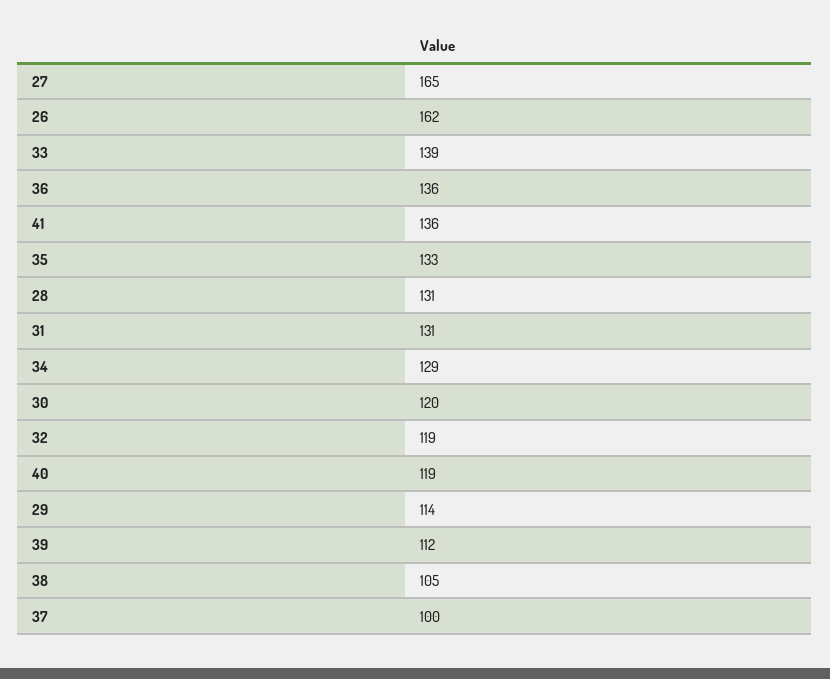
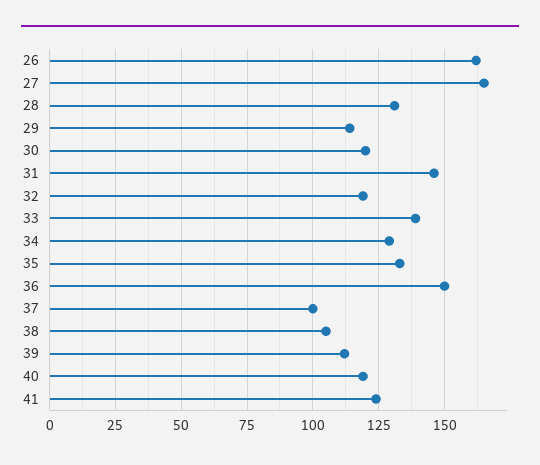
36: 136 -> 150
41: 136 -> 125
31: 131 -> 145

